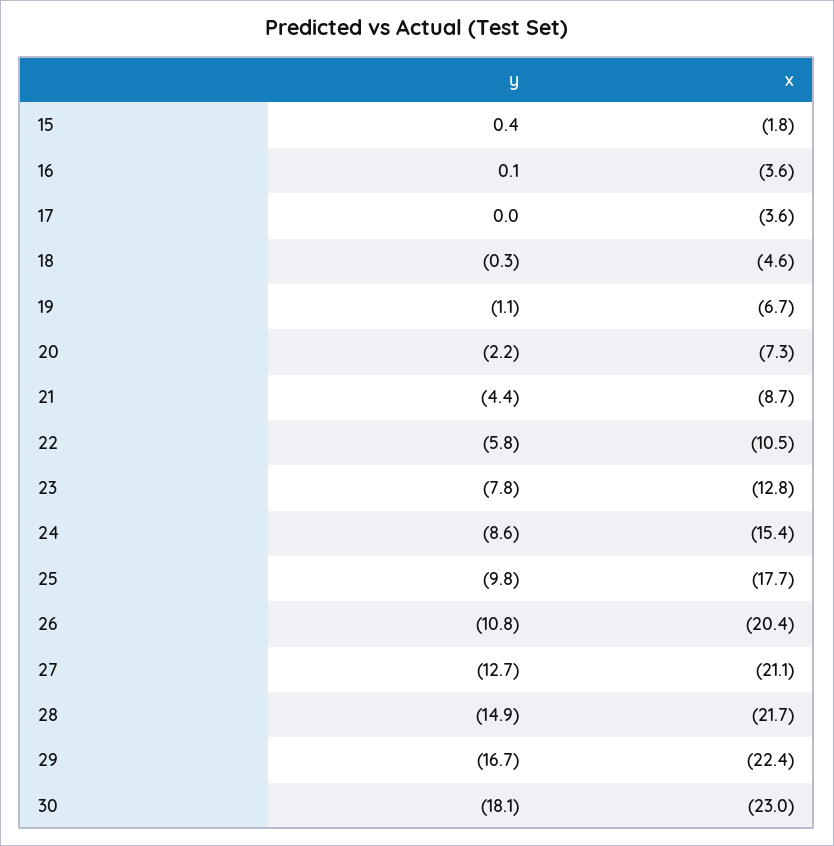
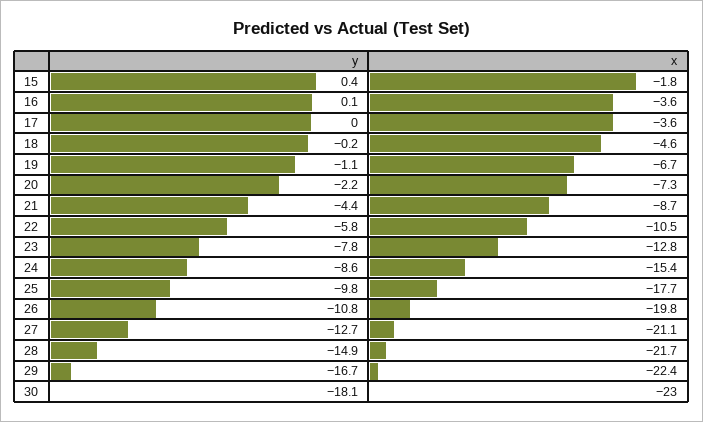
y, 18: -0.3 -> -0.2
x, 26: -20.4 -> -19.8

